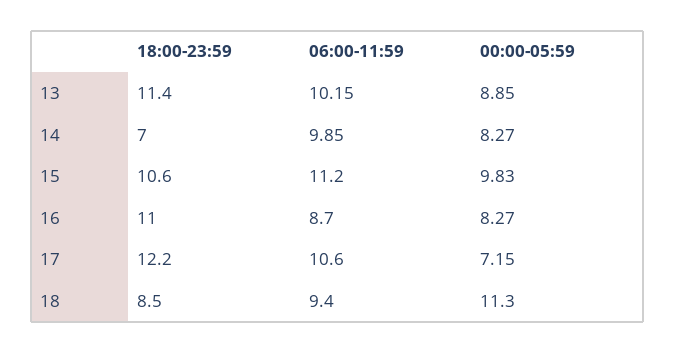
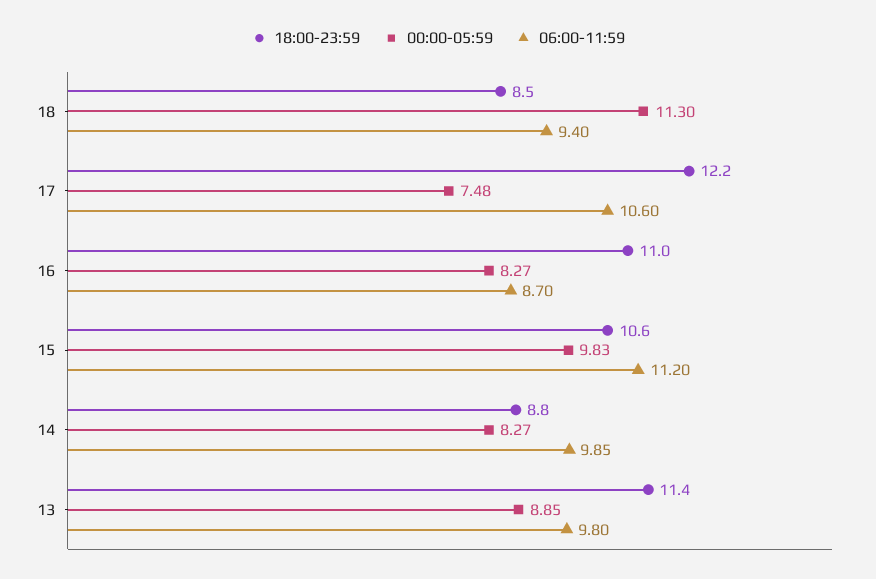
06:00-11:59, 13: 10.15 -> 9.8
18:00-23:59, 14: 7 -> 8.8
00:00-05:59, 17: 7.15 -> 7.48

